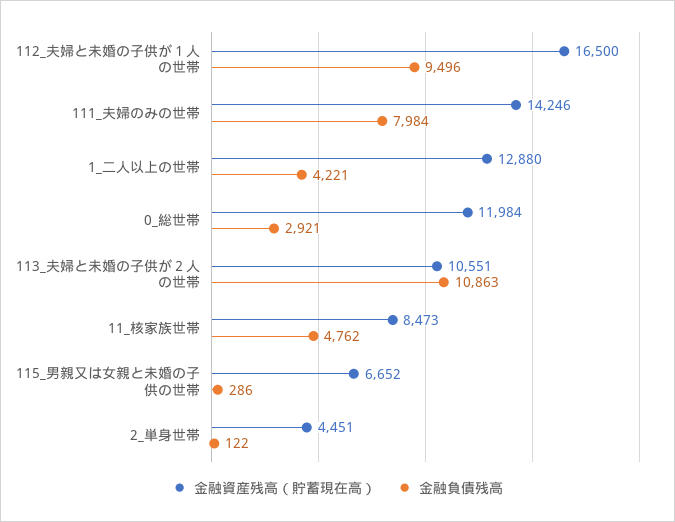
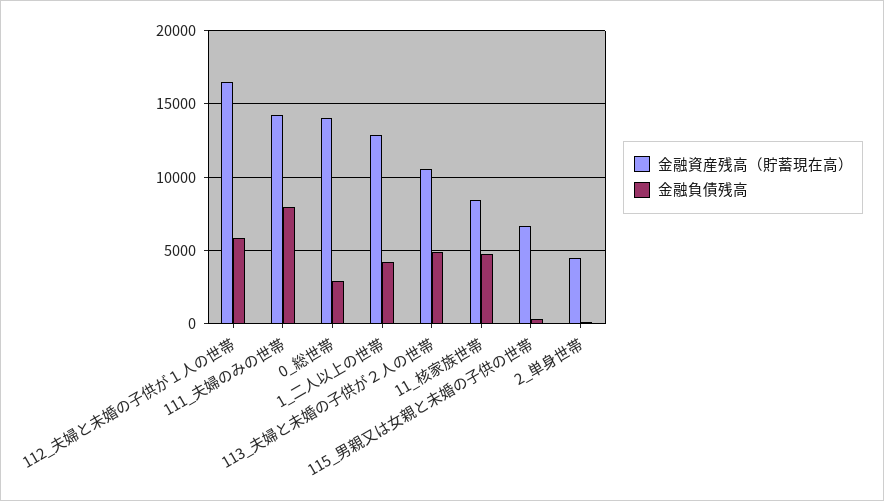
金融負債残高, 112_夫婦と未婚の子供が１人の世帯: 9496 -> 6000
金融資産残高（貯蓄現在高）, 0_総世帯: 11984 -> 14000
金融負債残高, 113_夫婦と未婚の子供が２人の世帯: 10863 -> 5000

